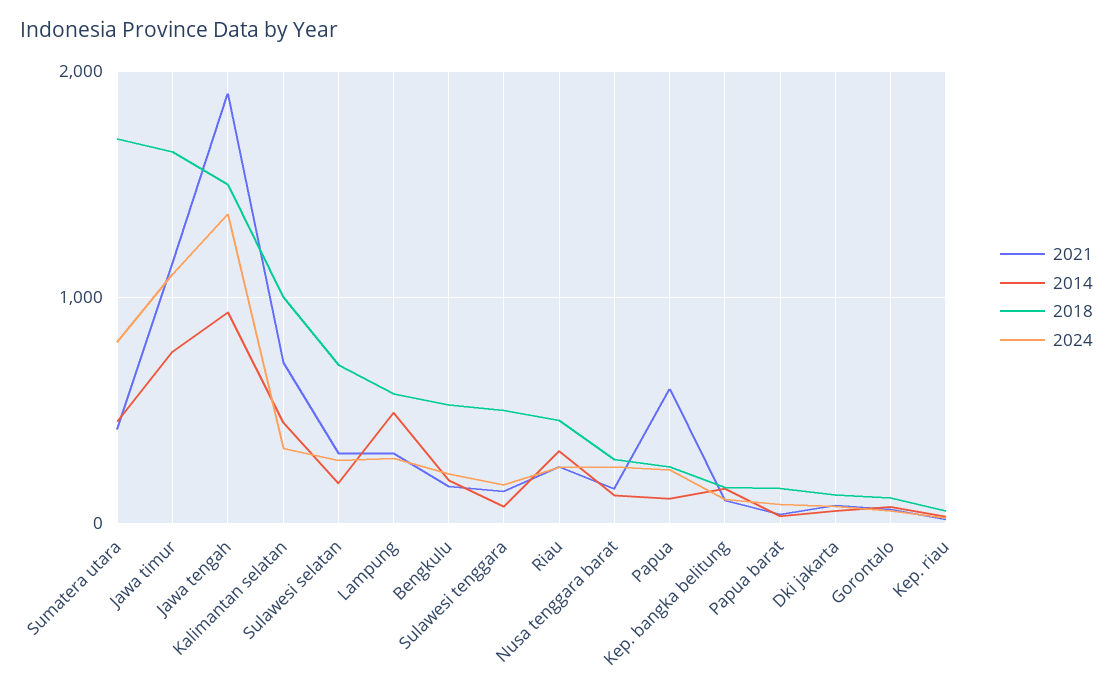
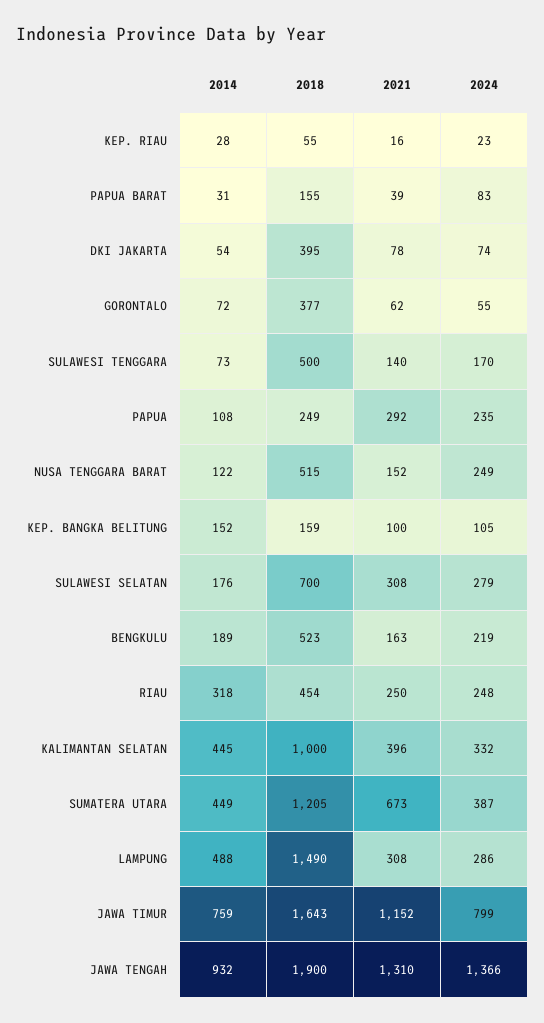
2021, Sumatera utara: 400 -> 673
2018, Sumatera utara: 1700 -> 1205
2024, Sumatera utara: 800 -> 387
2024, Jawa timur: 1100 -> 799
2021, Jawa tengah: 1900 -> 1310
2018, Jawa tengah: 1500 -> 1900
2021, Kalimantan selatan: 700 -> 396
2018, Lampung: 600 -> 1490
2018, Nusa tenggara barat: 300 -> 515
2021, Papua: 600 -> 292
2018, Dki jakarta: 100 -> 395
2018, Gorontalo: 100 -> 377

